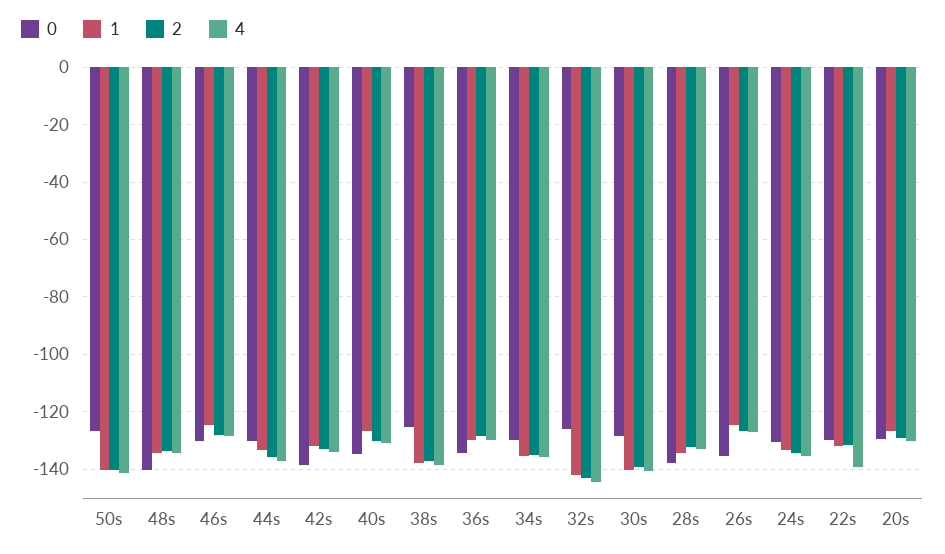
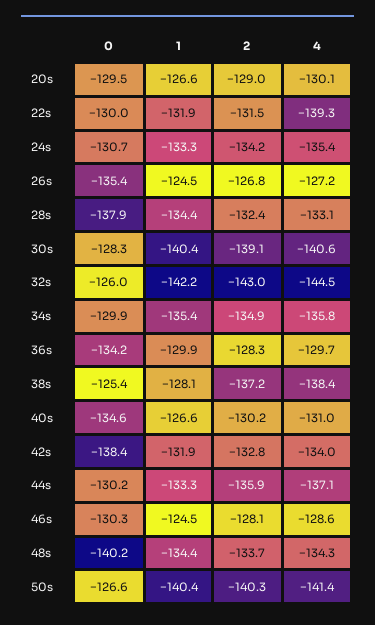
1, 38s: -137.5 -> -128.1

